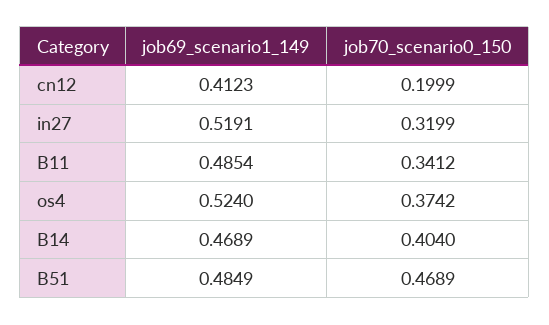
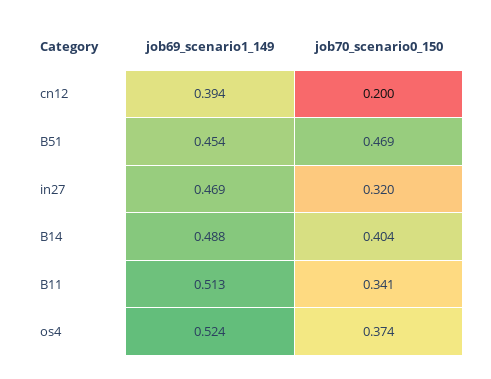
job69_scenario1_149, cn12: 0.4123 -> 0.394
job69_scenario1_149, in27: 0.5191 -> 0.469
job69_scenario1_149, B11: 0.4854 -> 0.513
job69_scenario1_149, B14: 0.4689 -> 0.488
job69_scenario1_149, B51: 0.4849 -> 0.454

